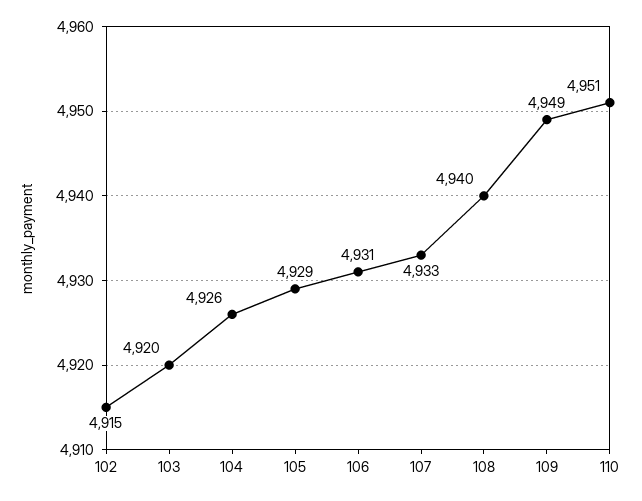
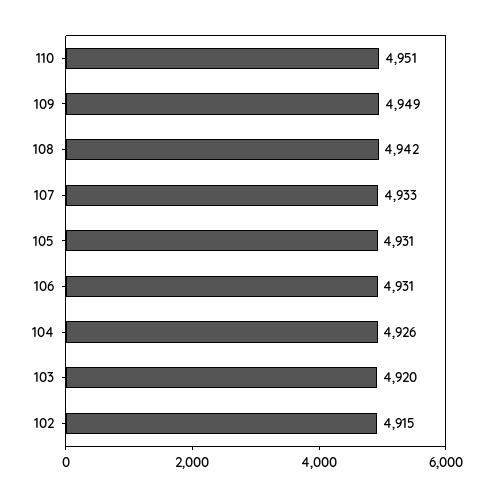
105: 4929 -> 4931
108: 4940 -> 4942

